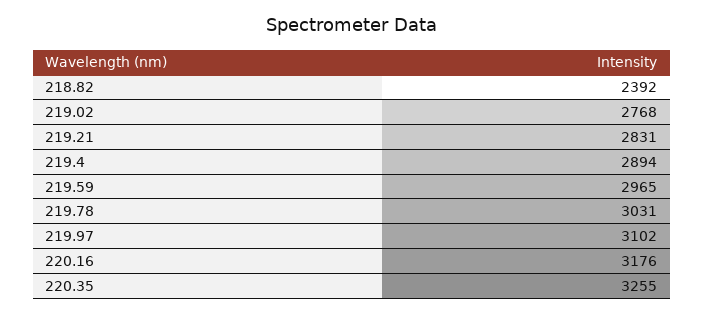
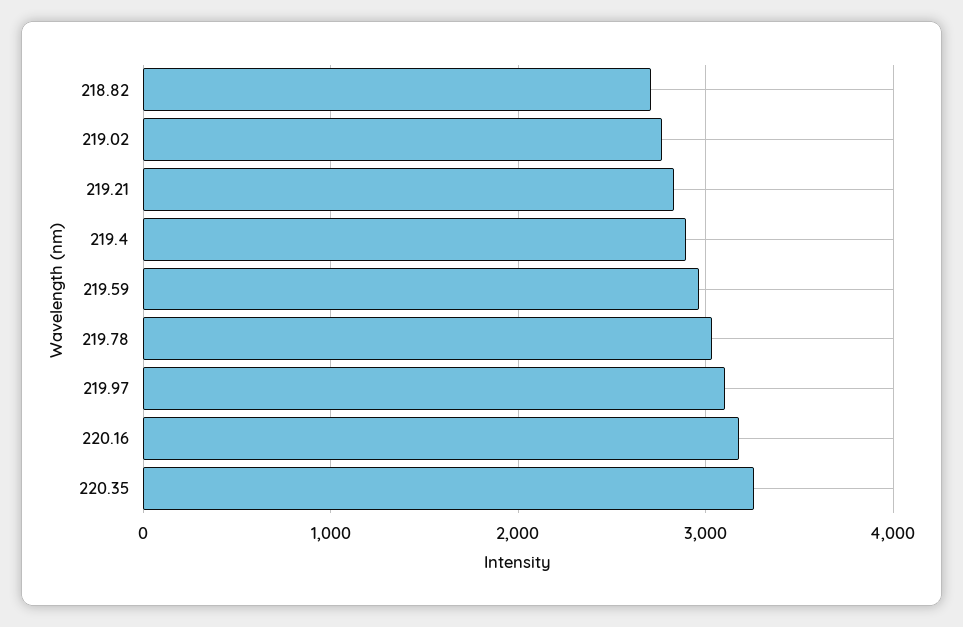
218.82: 2392 -> 2700

